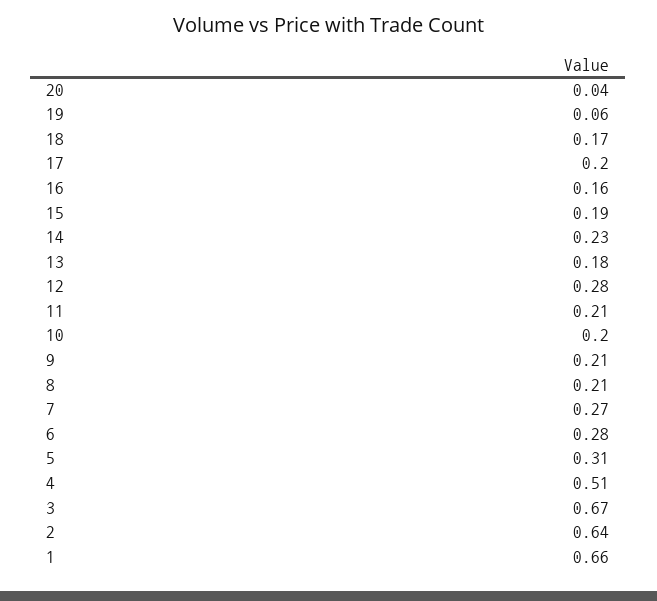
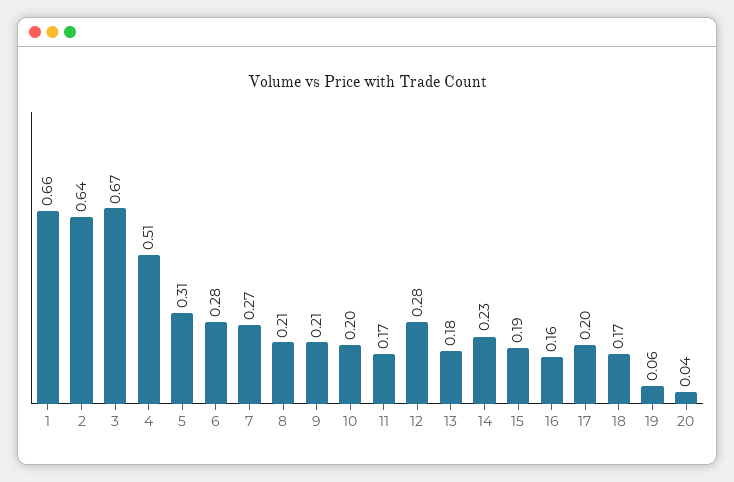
11: 0.21 -> 0.17

